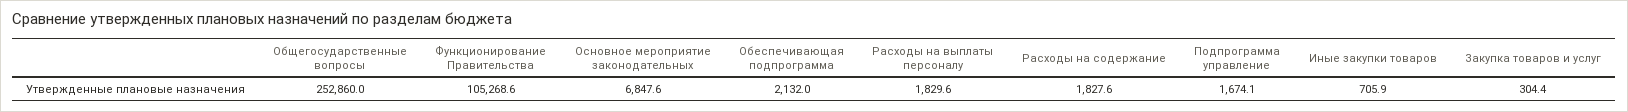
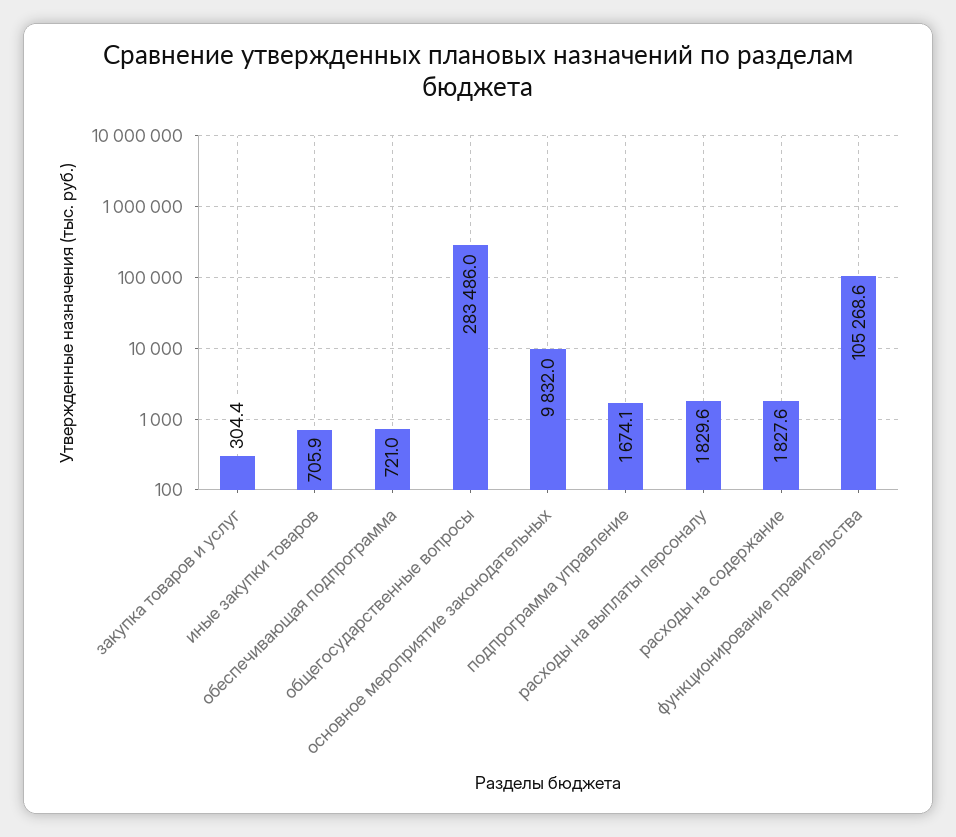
Общегосударственные вопросы: 252860 -> 283486
Основное мероприятие законодательных: 6847.6 -> 9832
Обеспечивающая подпрограмма: 2132 -> 721

